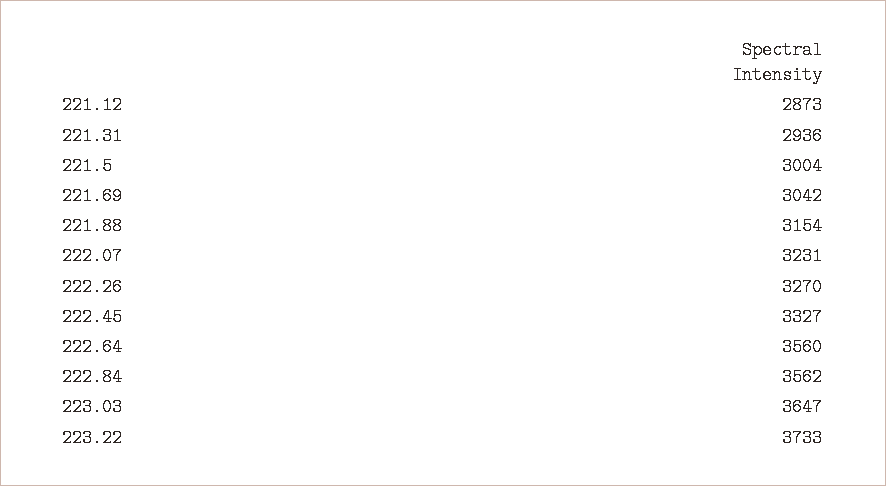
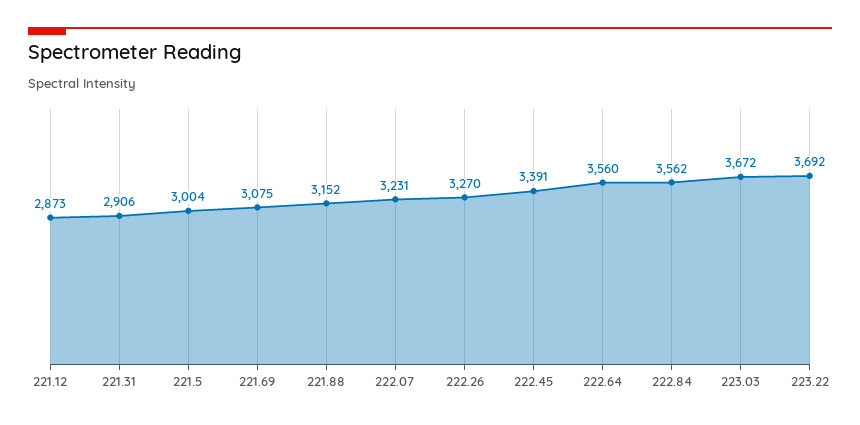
221.31: 2936 -> 2906
221.69: 3042 -> 3075
221.88: 3154 -> 3152
222.45: 3327 -> 3391
223.03: 3647 -> 3672
223.22: 3733 -> 3692

